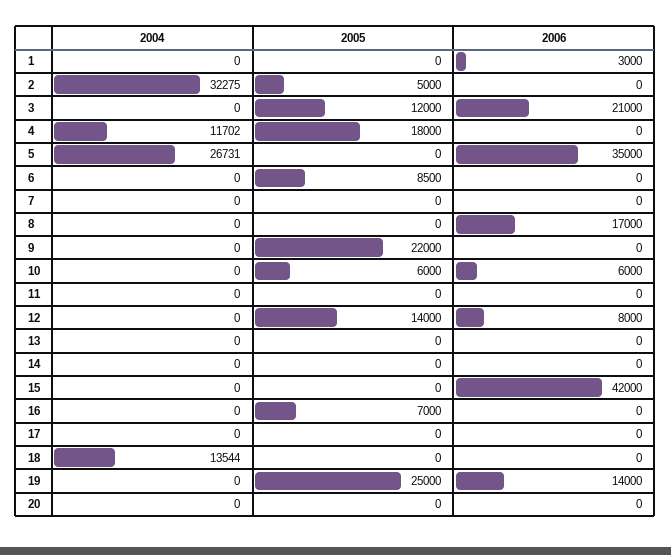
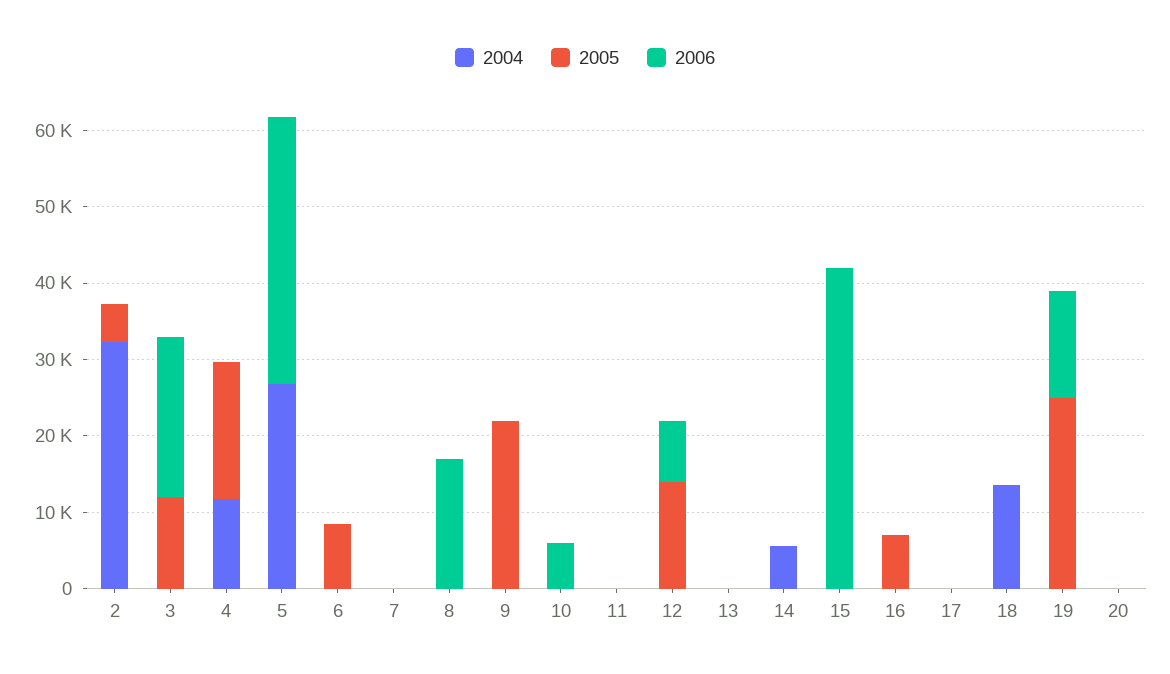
2004, 1: 0 -> none
2005, 1: 0 -> none
2006, 1: 3000 -> none
2005, 10: 6000 -> 0
2004, 14: 0 -> 6000

